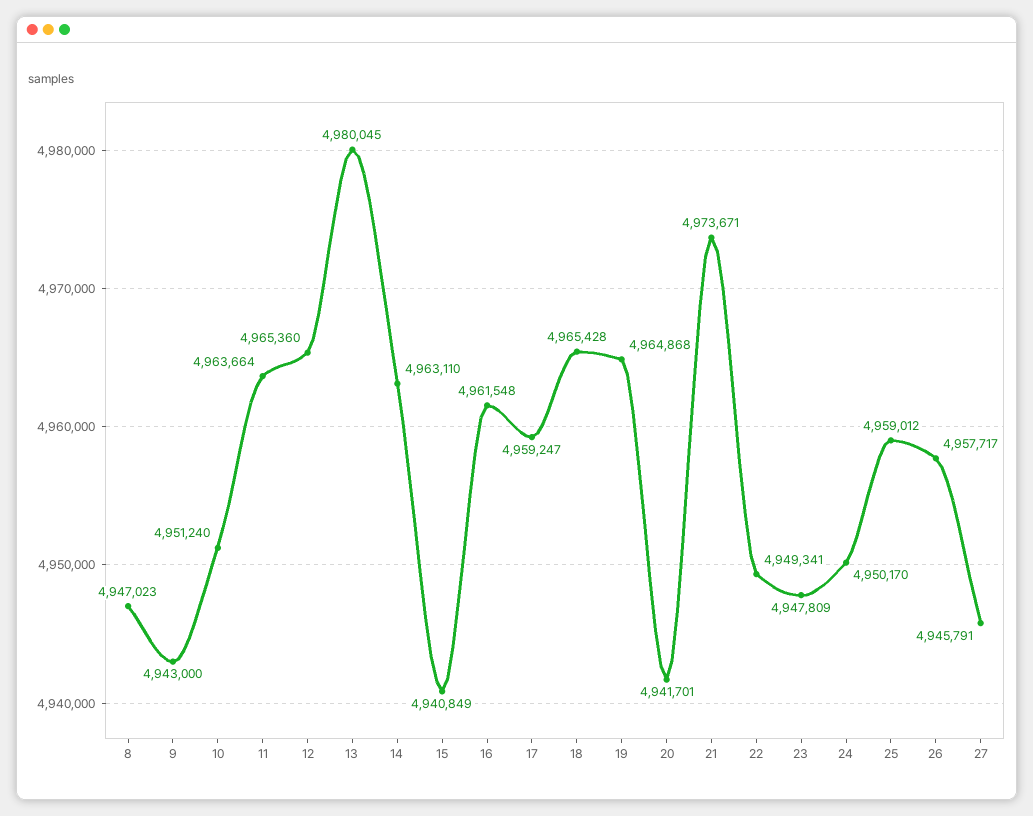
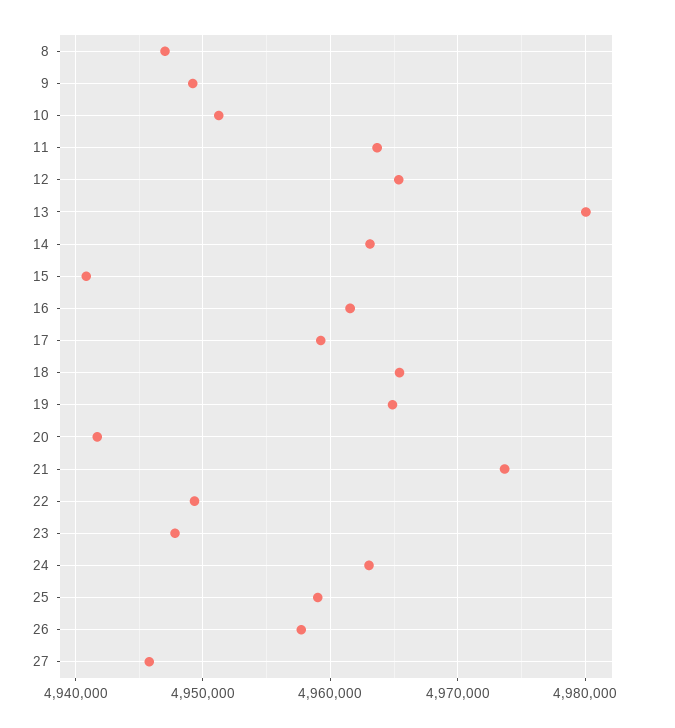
9: 4943000 -> 4949000
24: 4950170 -> 4963000

